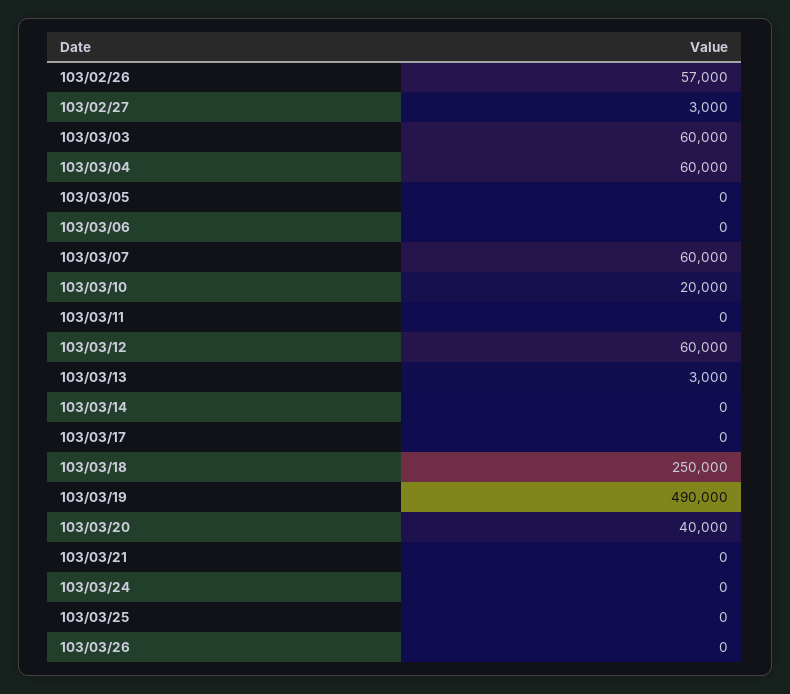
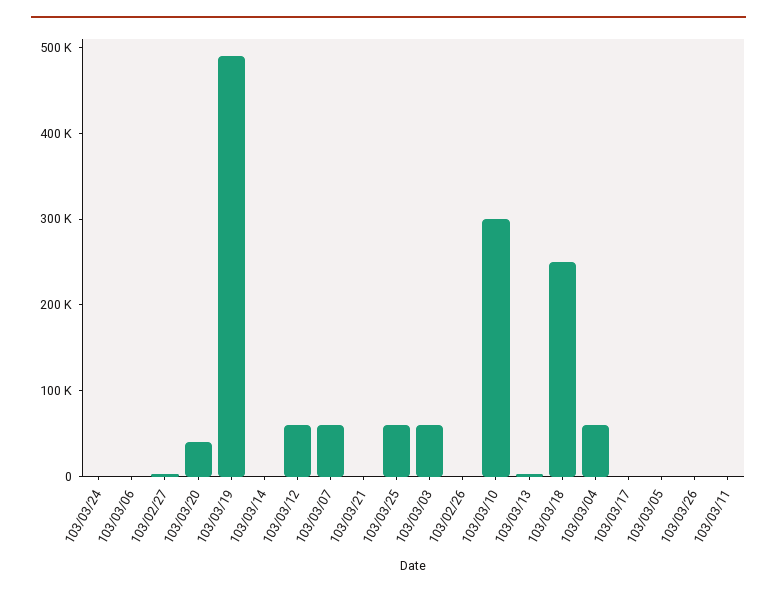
103/02/26: 57000 -> 0
103/03/10: 20000 -> 300000
103/03/25: 0 -> 60000

